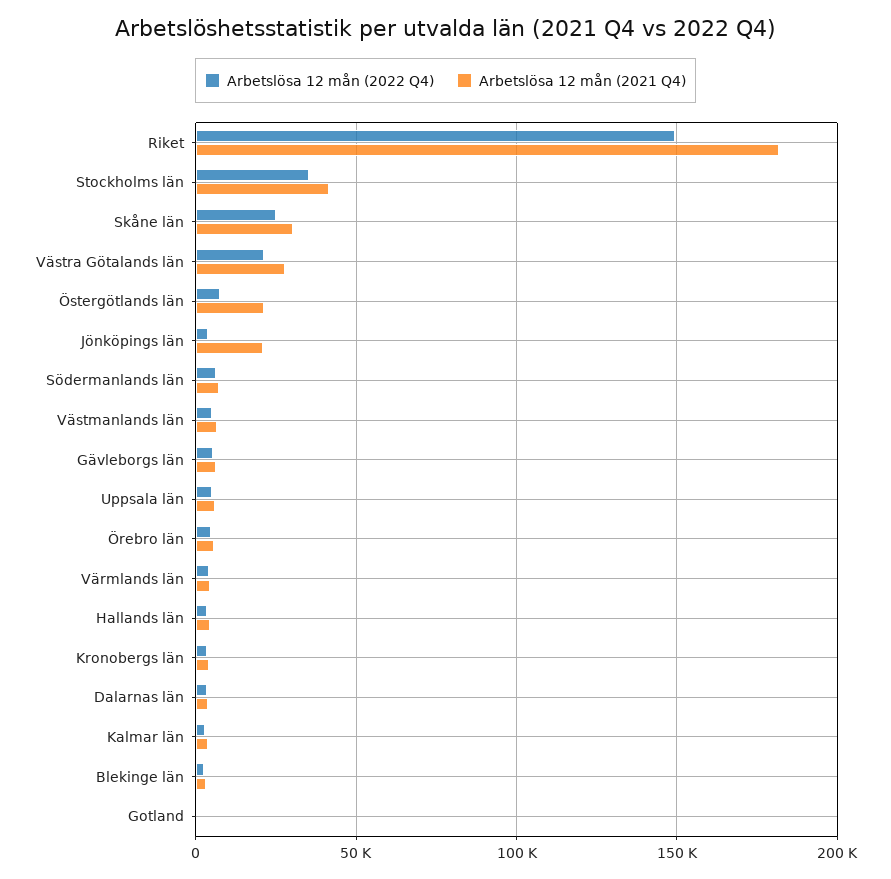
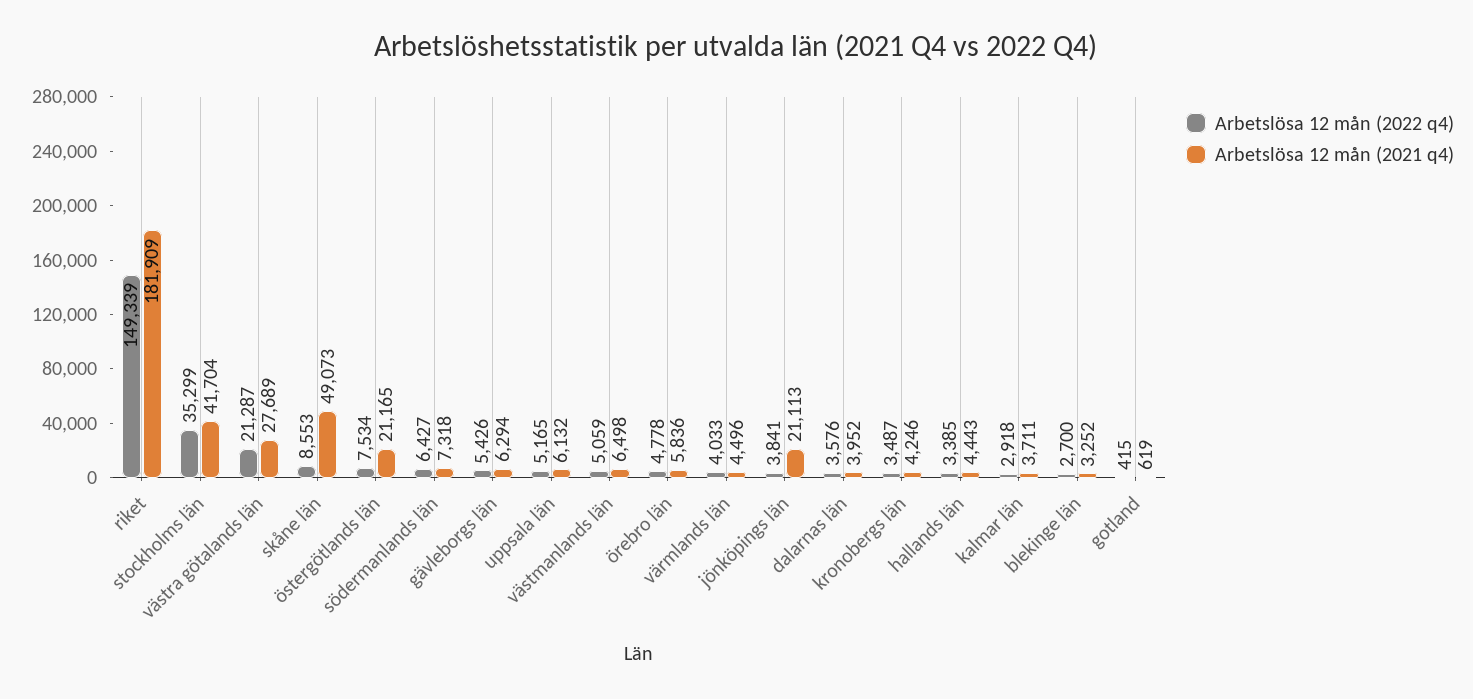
Arbetslösa 12 mån (2022 Q4), Skåne län: 25000 -> 8553
Arbetslösa 12 mån (2021 Q4), Skåne län: 30000 -> 49073

